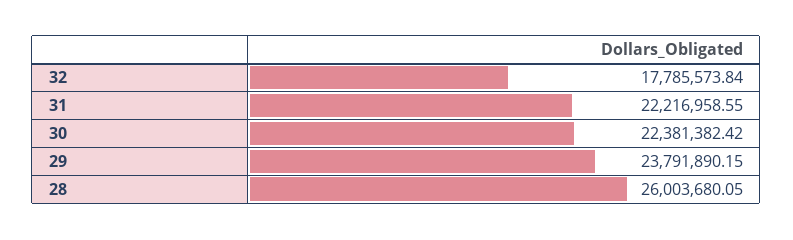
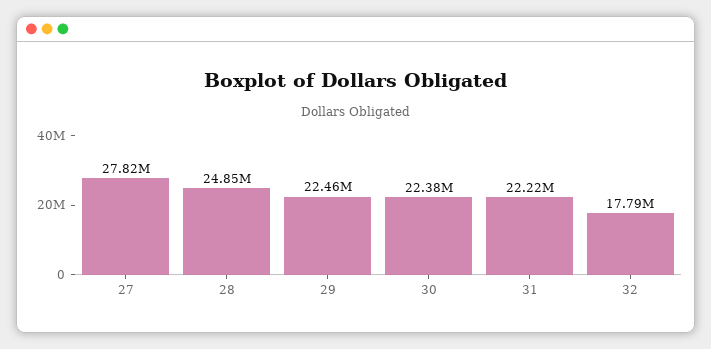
29: 23791890.15 -> 22460000
28: 26003680.05 -> 24850000
27: none -> 27820000

